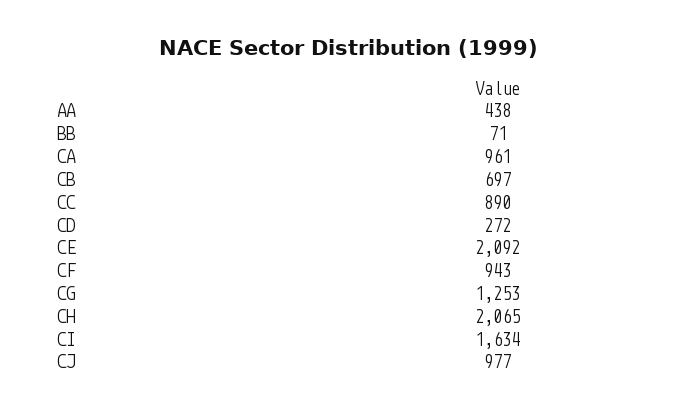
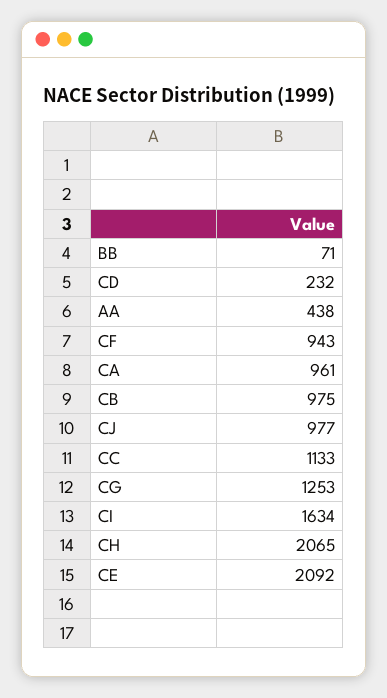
CB: 697 -> 975
CC: 890 -> 1133
CD: 272 -> 232

